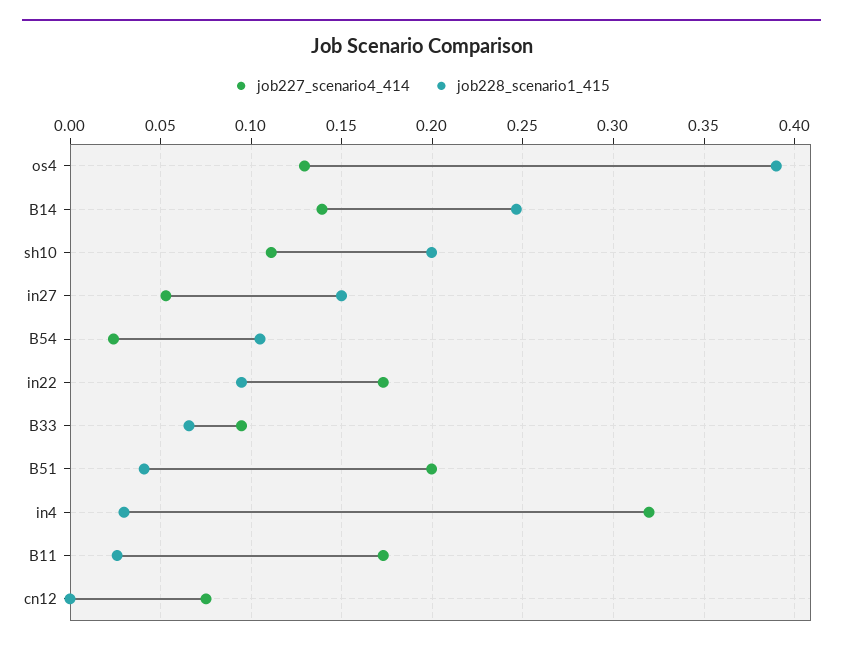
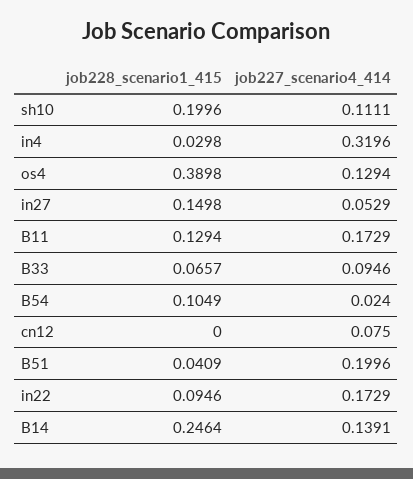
job228_scenario1_415, B11: 0.025 -> 0.1294

